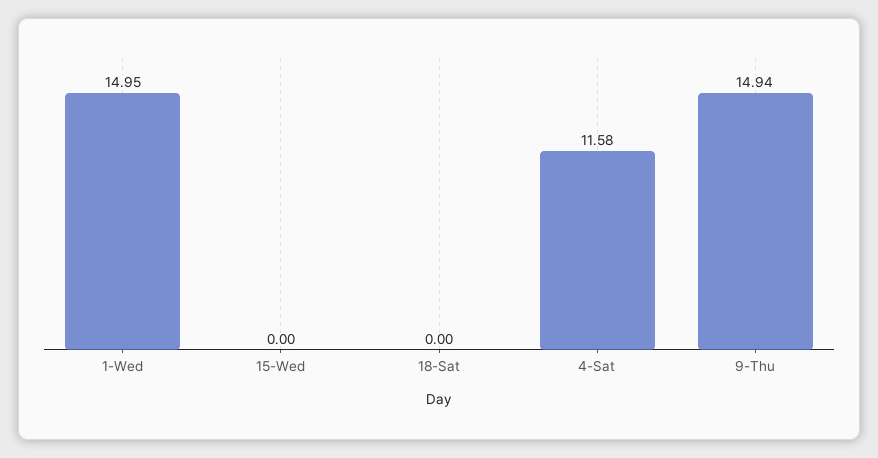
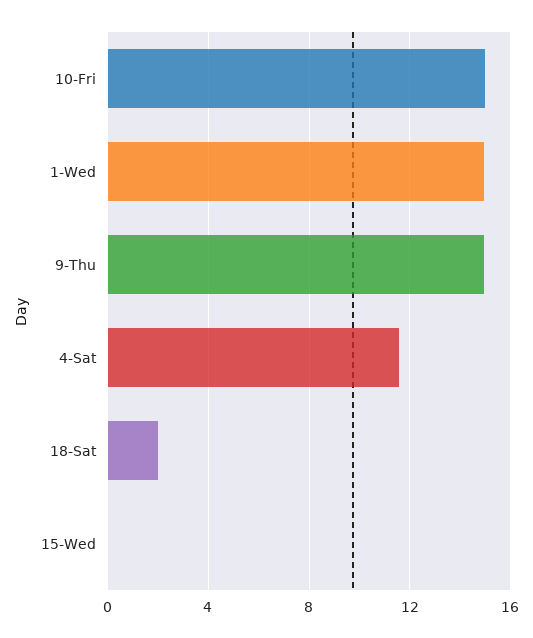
18-Sat: 0 -> 2
10-Fri: none -> 15

